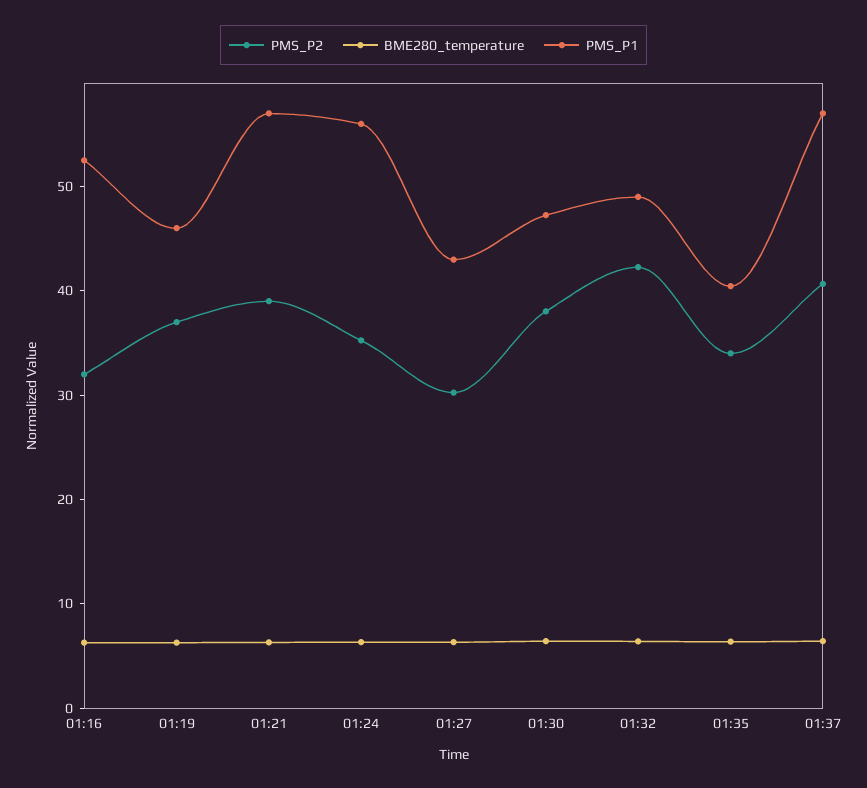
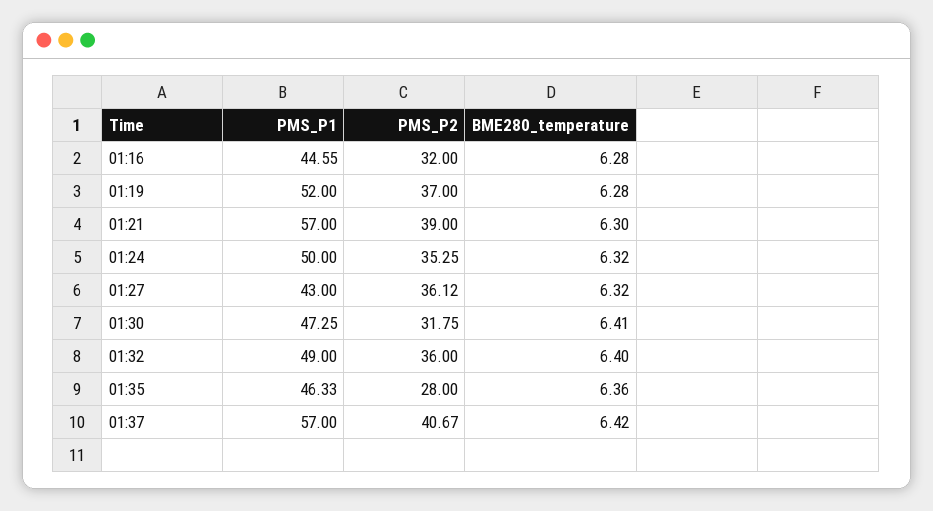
PMS_P1, 01:16: 52 -> 44.55
PMS_P1, 01:19: 46 -> 52
PMS_P1, 01:24: 56 -> 50
PMS_P2, 01:27: 30 -> 36.12
PMS_P2, 01:30: 38 -> 31.75
PMS_P2, 01:32: 42 -> 36
PMS_P2, 01:35: 34 -> 28
PMS_P1, 01:35: 40 -> 46.33

